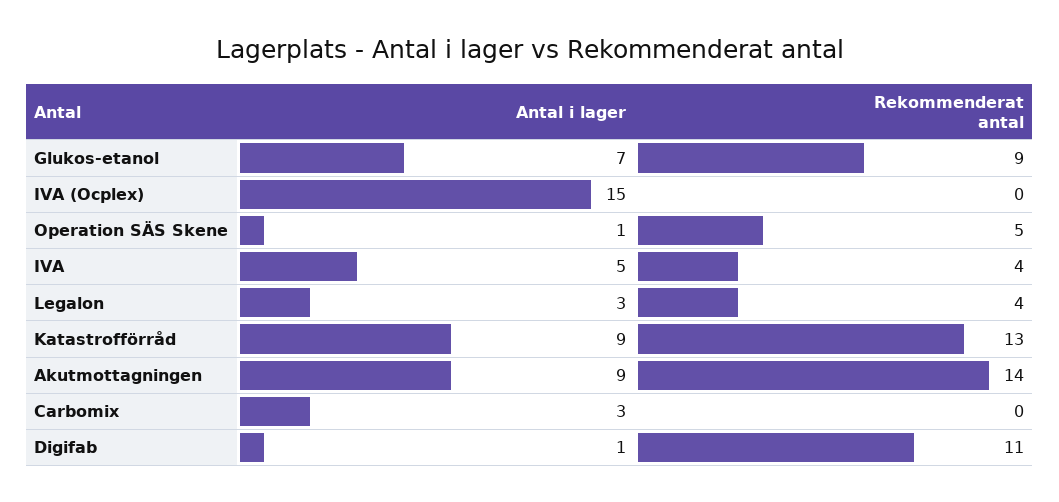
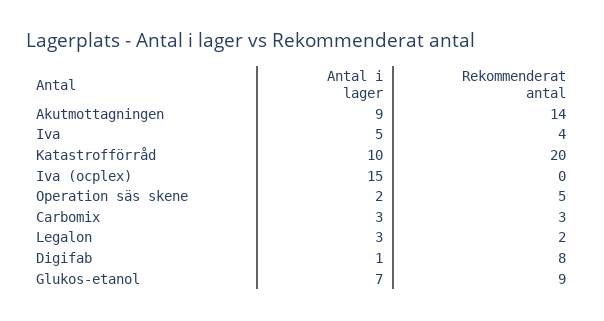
Antal i lager, Operation SÄS Skene: 1 -> 2
Rekommenderat antal, Legalon: 4 -> 2
Antal i lager, Katastrofförråd: 9 -> 10
Rekommenderat antal, Katastrofförråd: 13 -> 20
Rekommenderat antal, Carbomix: 0 -> 3
Rekommenderat antal, Digifab: 11 -> 8

